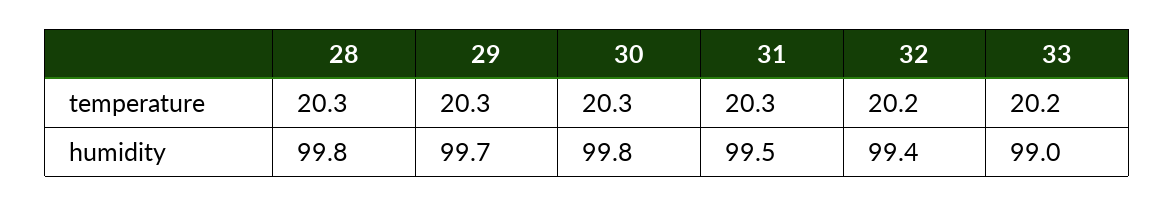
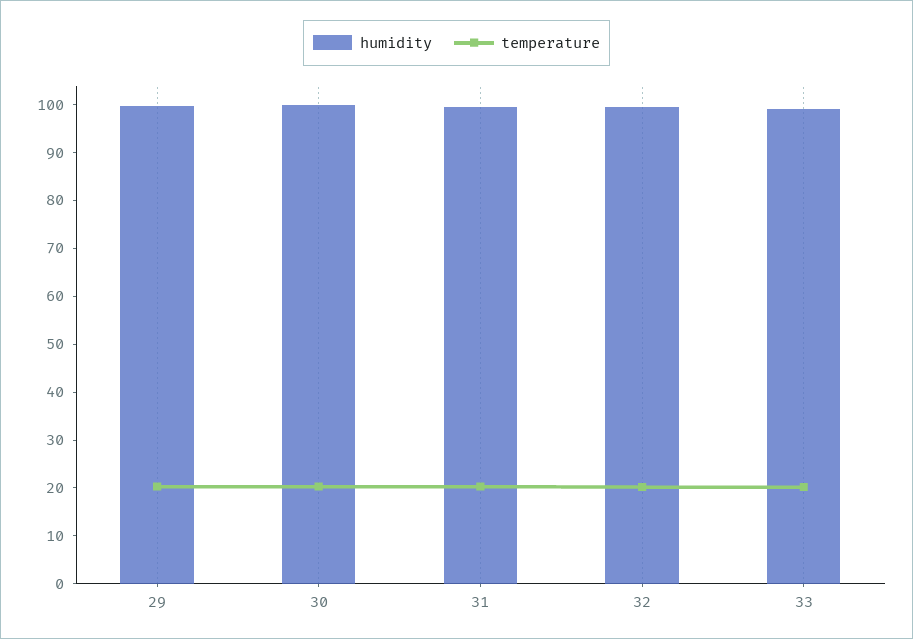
temperature, 28: 20.3 -> none
humidity, 28: 99.8 -> none

